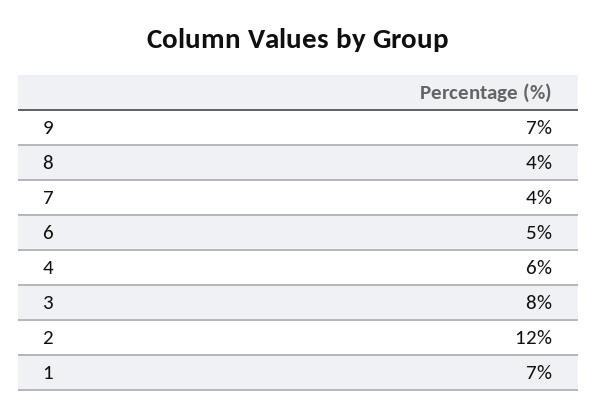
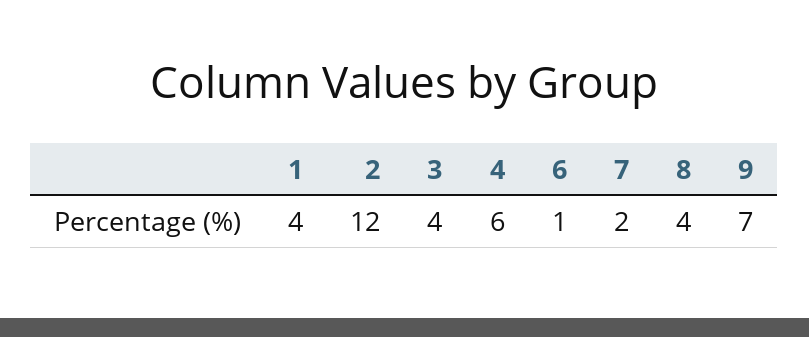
7: 4 -> 2
6: 5 -> 1
3: 8 -> 4
1: 7 -> 4

